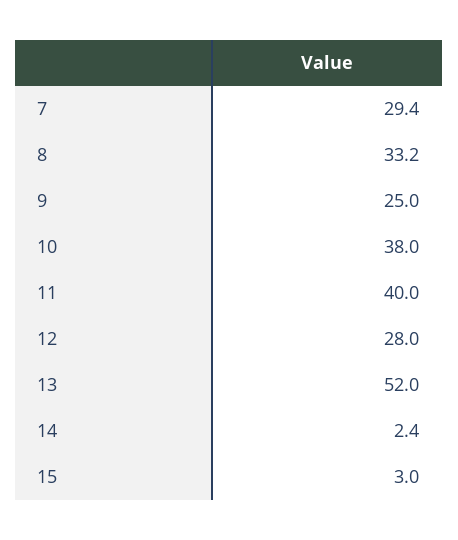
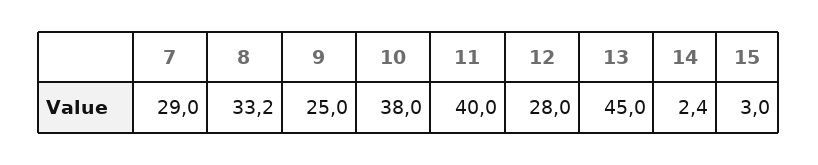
7: 29.4 -> 29
13: 52 -> 45

